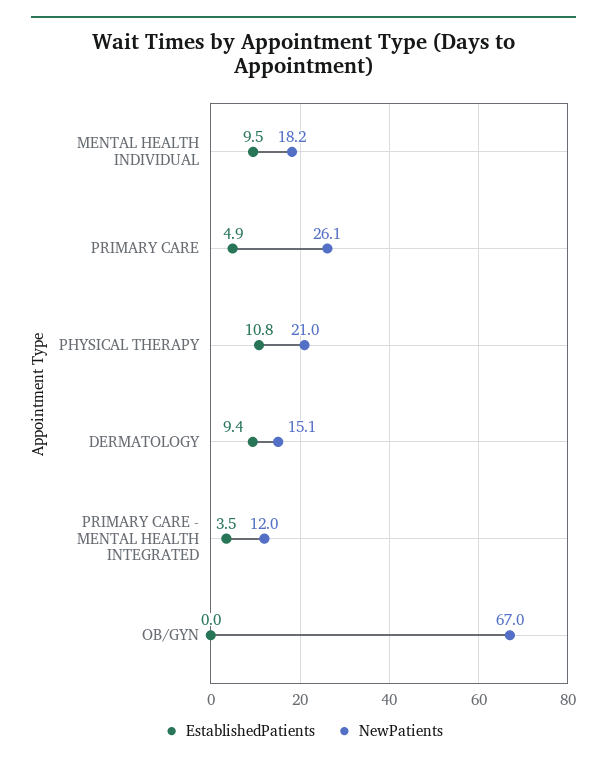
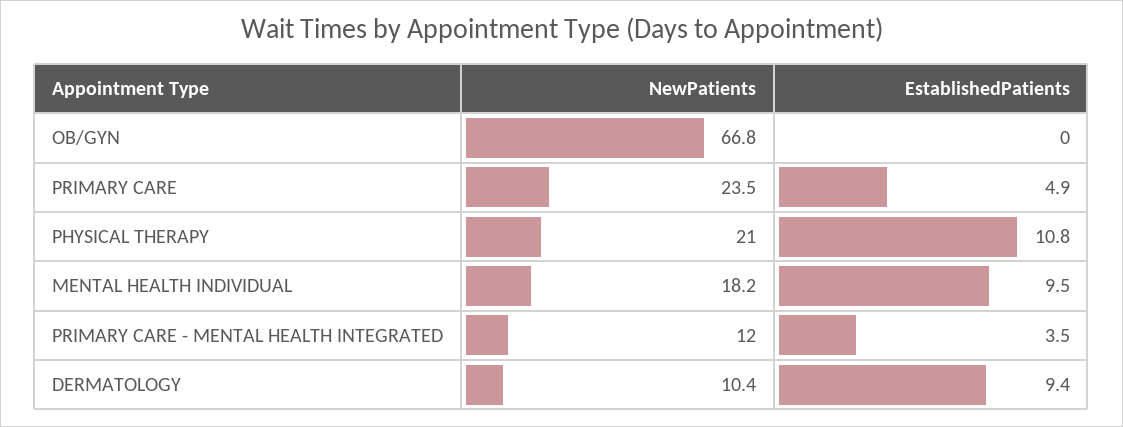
NewPatients, PRIMARY CARE: 26.1 -> 23.5
NewPatients, DERMATOLOGY: 15.1 -> 10.4
NewPatients, OB/GYN: 67 -> 66.8

